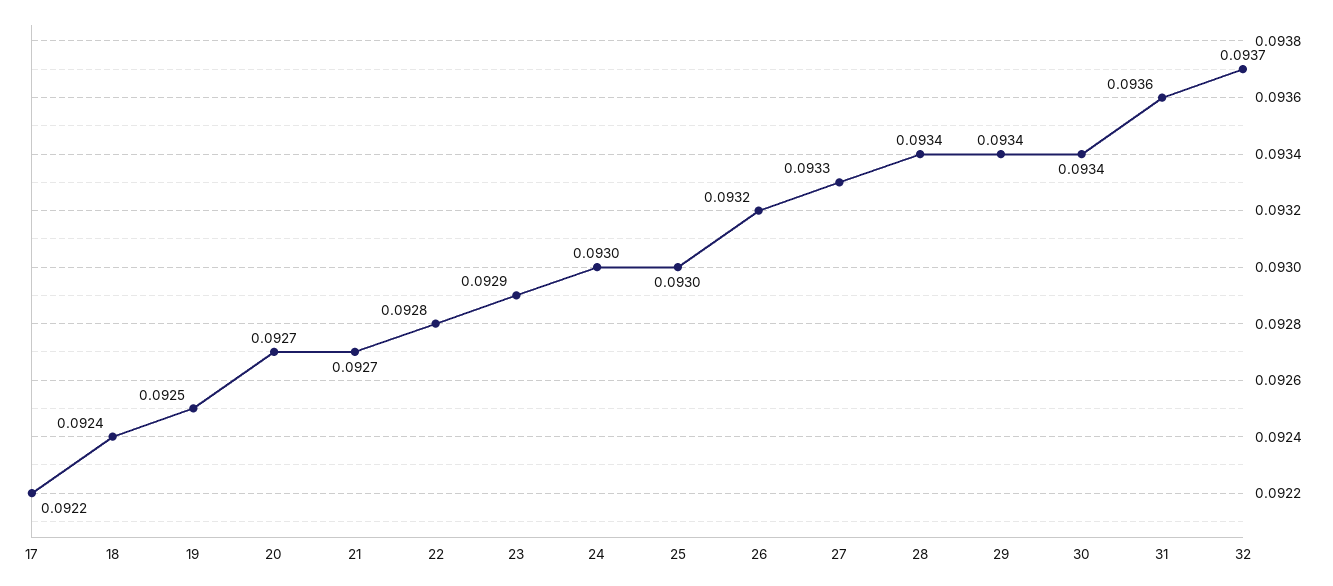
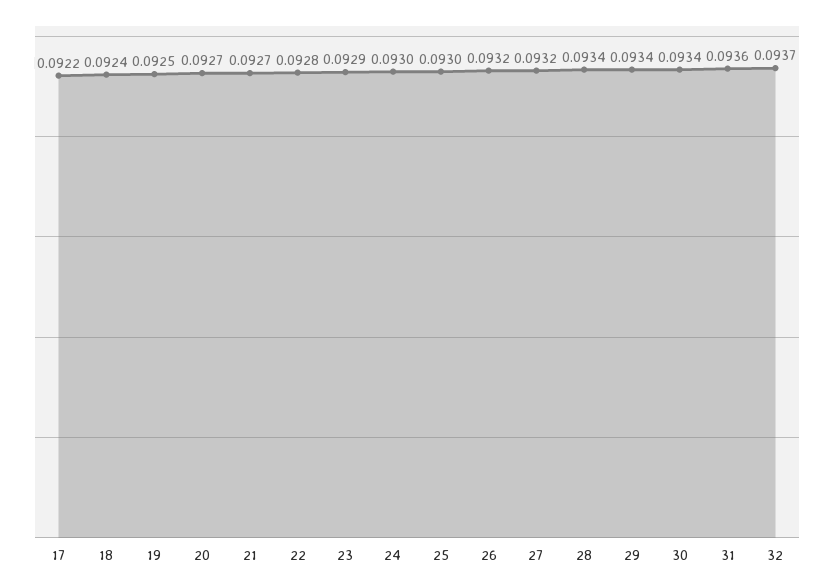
27: 0.0933 -> 0.0932

